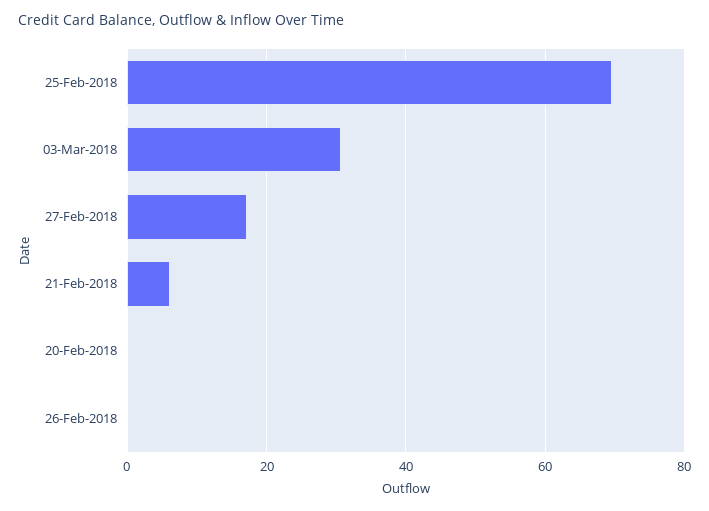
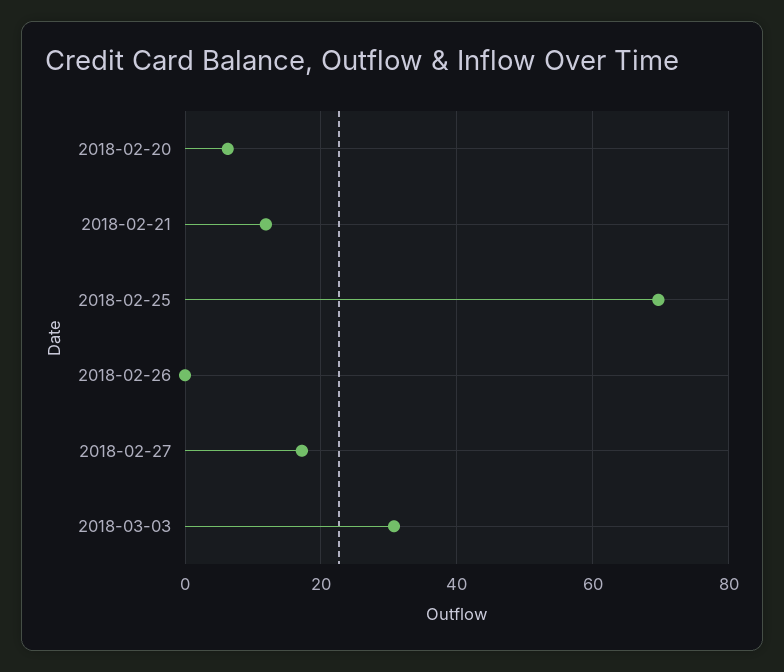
21-Feb-2018: 6 -> 12
20-Feb-2018: 0 -> 6

